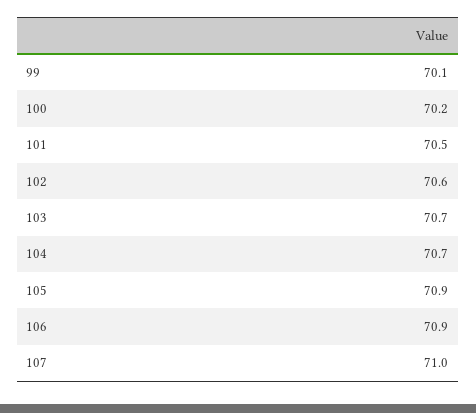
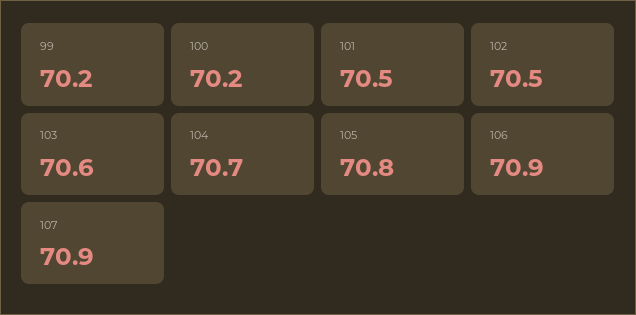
99: 70.1 -> 70.2
102: 70.6 -> 70.5
103: 70.7 -> 70.6
105: 70.9 -> 70.8
107: 71 -> 70.9

